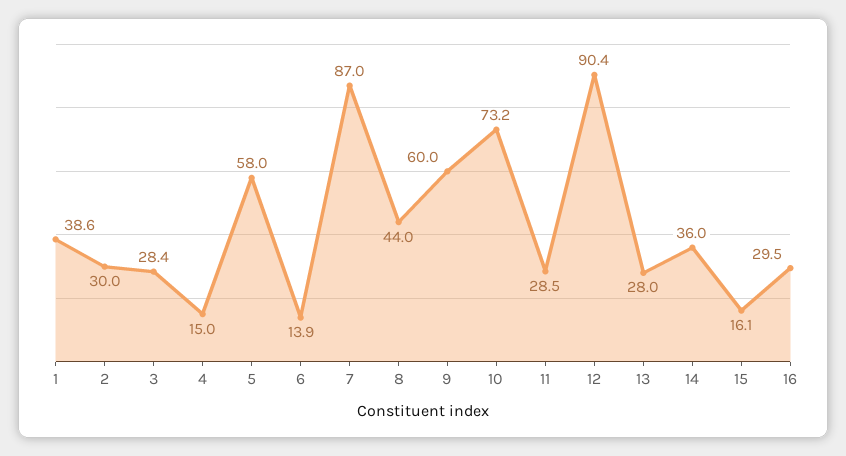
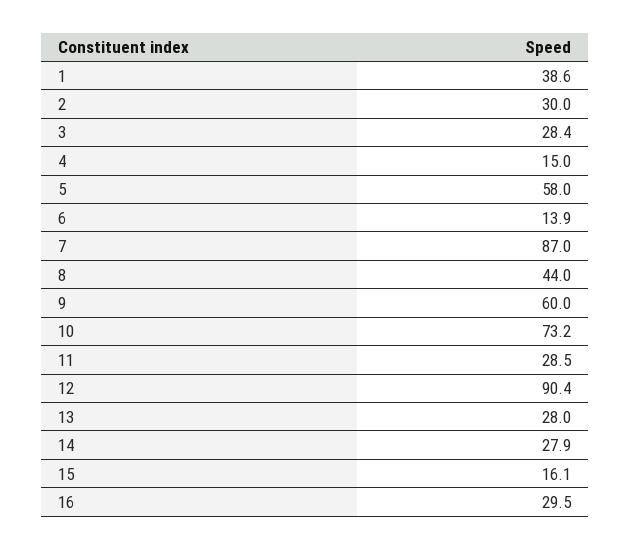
14: 36 -> 27.9

